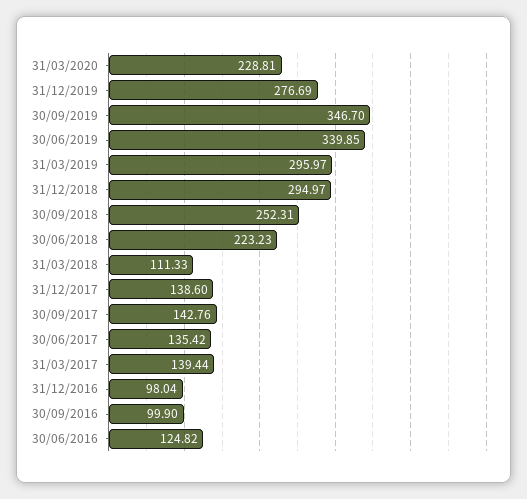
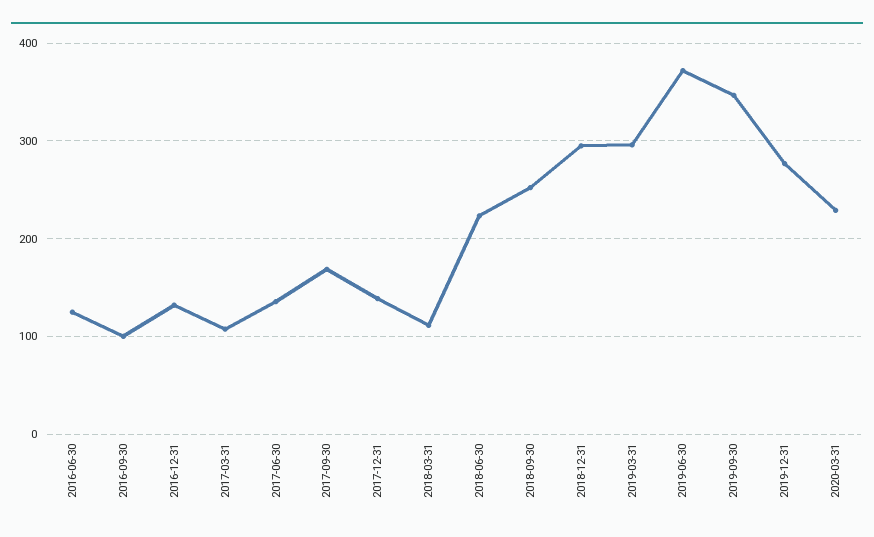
30/06/2019: 339.85 -> 370
30/09/2017: 142.76 -> 170
31/03/2017: 139.44 -> 110
31/12/2016: 98.04 -> 130

